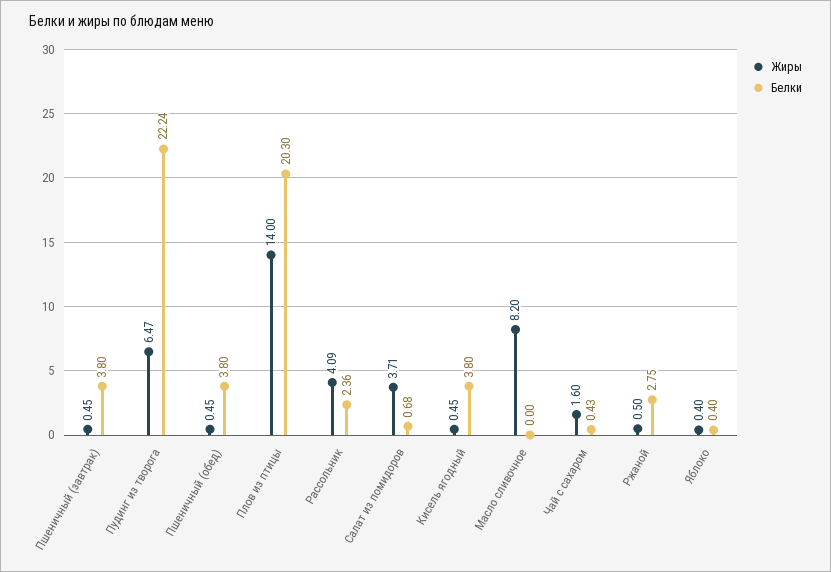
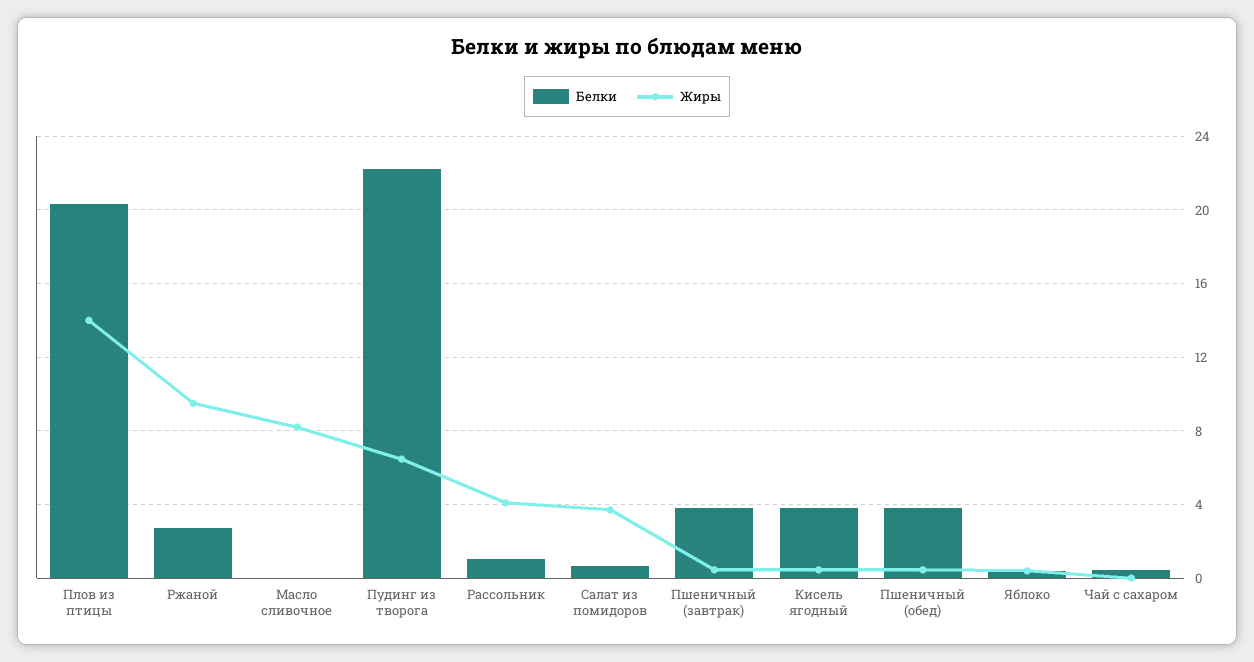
Белки, Рассольник: 2.36 -> 1
Жиры, Чай с сахаром: 1.6 -> 0
Жиры, Ржаной: 0.5 -> 9.5

